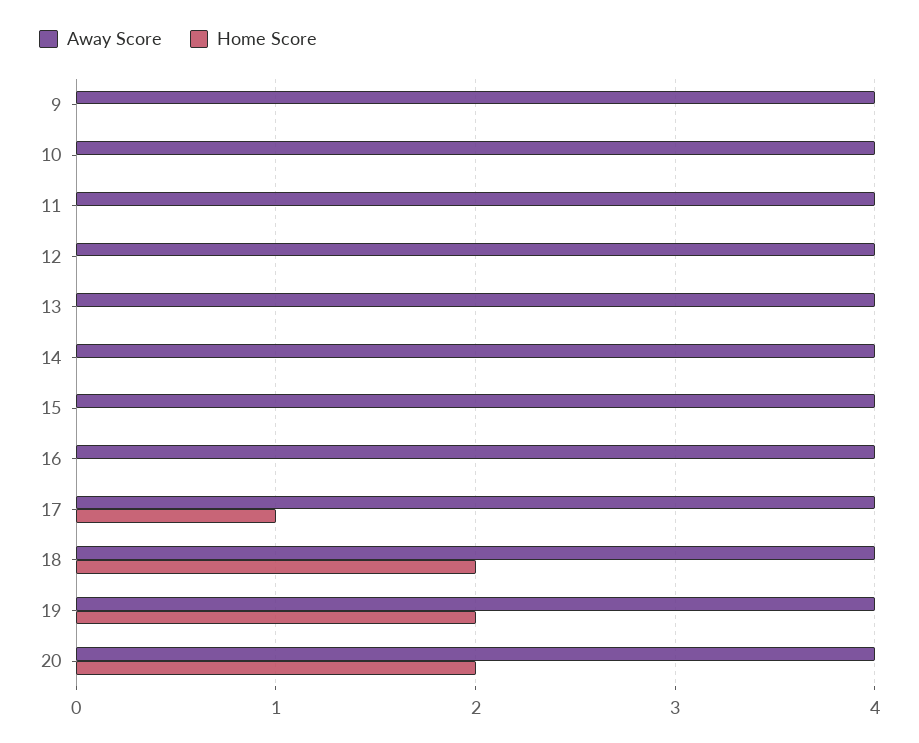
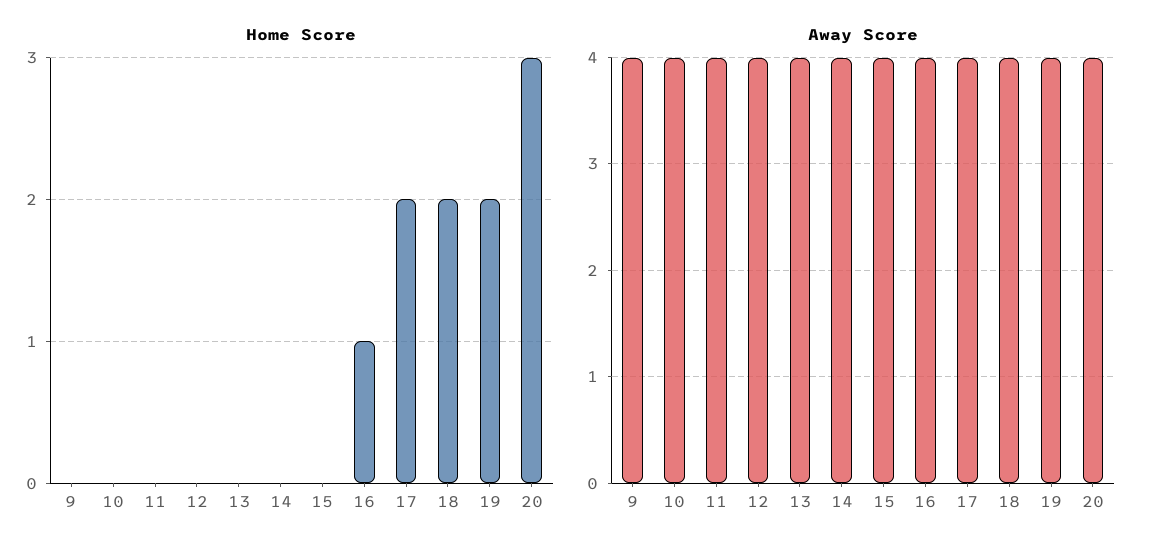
Home Score, 16: 0 -> 1
Home Score, 17: 1 -> 2
Home Score, 20: 2 -> 3

